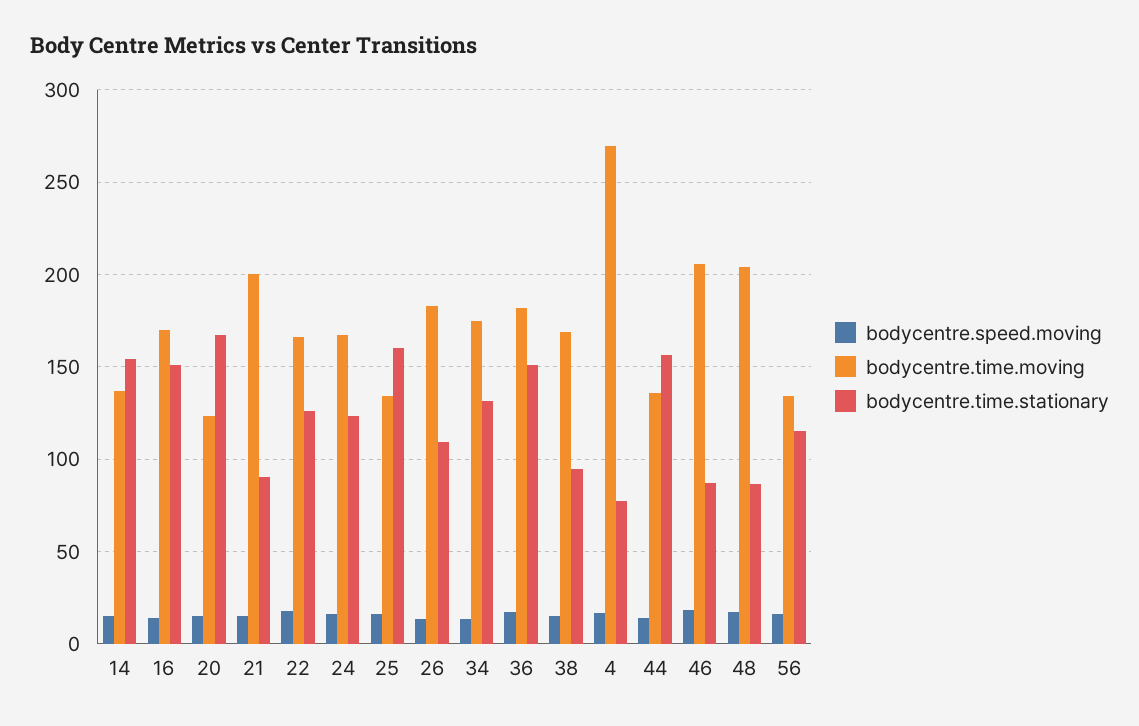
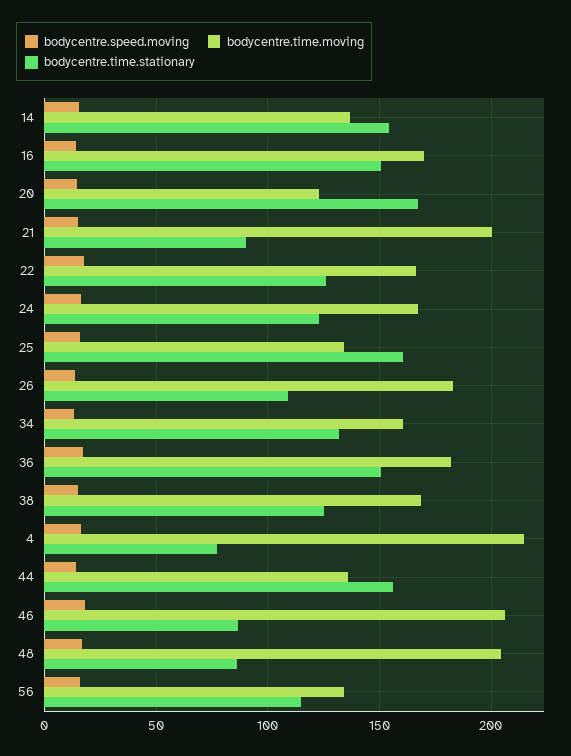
bodycentre.time.moving, 34: 175 -> 160
bodycentre.time.stationary, 38: 95 -> 125
bodycentre.time.moving, 4: 270 -> 215

